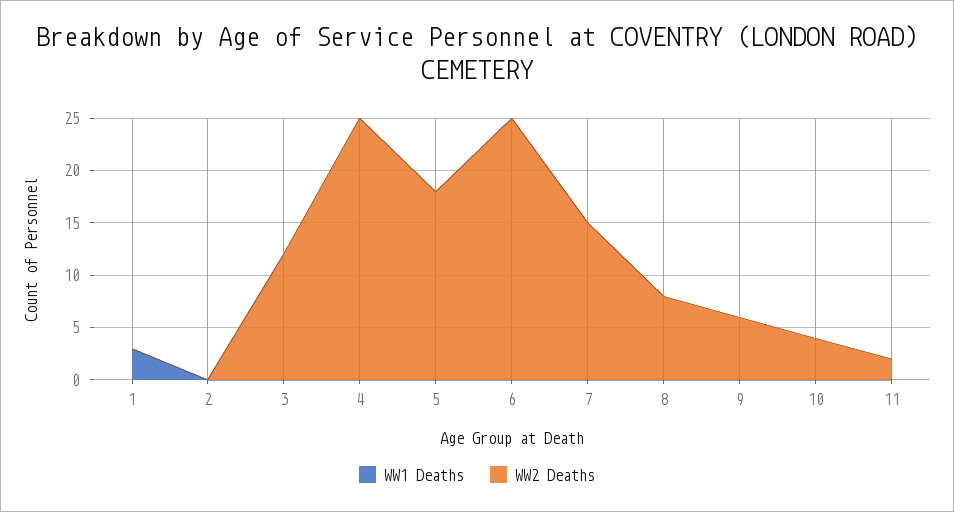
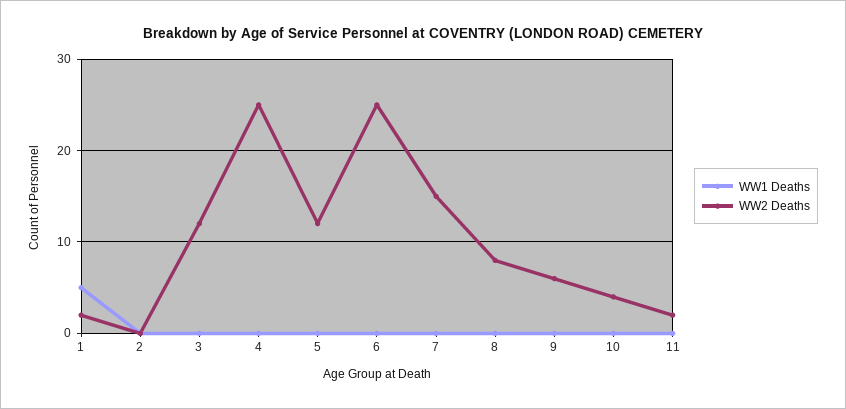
WW1 Deaths, 1: 3 -> 5
WW2 Deaths, 1: 0 -> 2
WW2 Deaths, 5: 18 -> 12

